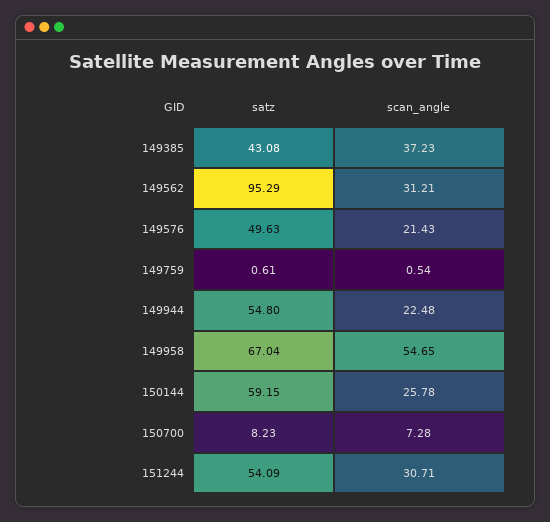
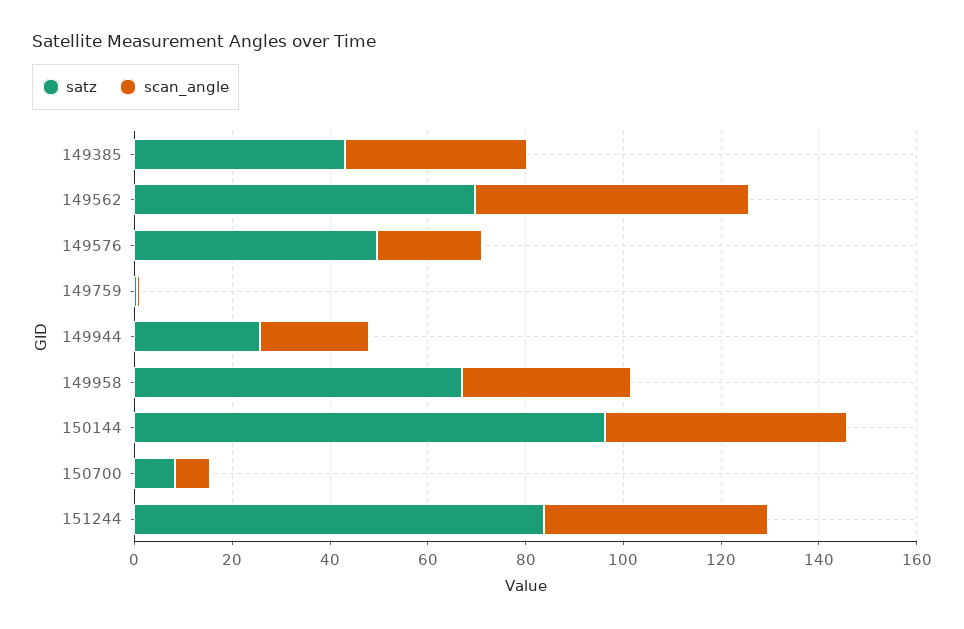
satz, 149562: 95.29 -> 70
scan_angle, 149562: 31.21 -> 55
satz, 149944: 54.8 -> 25
scan_angle, 149958: 54.65 -> 35
satz, 150144: 59.15 -> 95
scan_angle, 150144: 25.78 -> 50
satz, 151244: 54.09 -> 85
scan_angle, 151244: 30.71 -> 45

